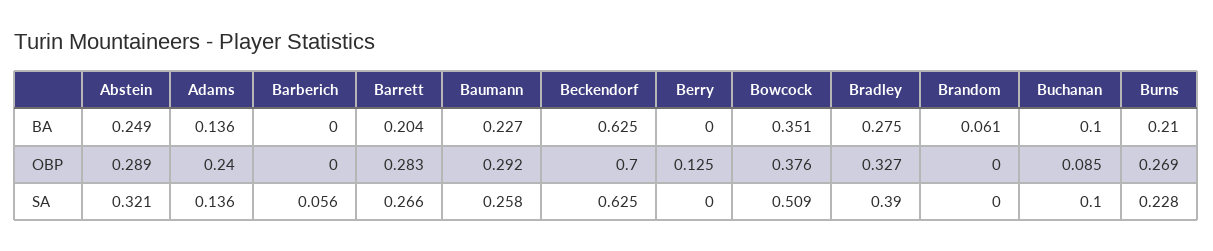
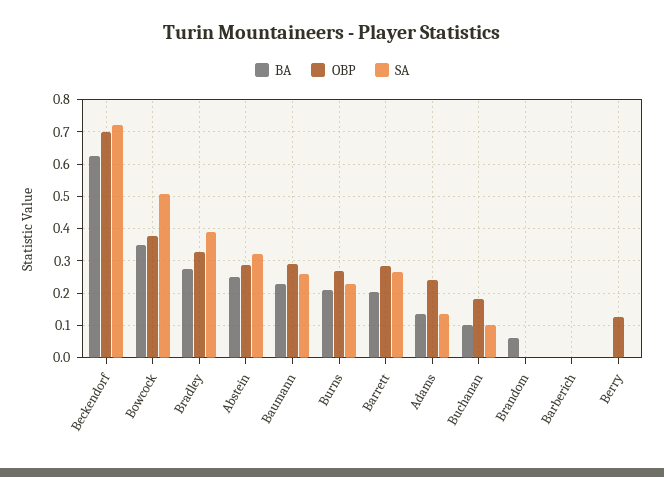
OBP, Buchanan: 0.085 -> 0.18
SA, Barberich: 0.056 -> 0
SA, Beckendorf: 0.625 -> 0.72

